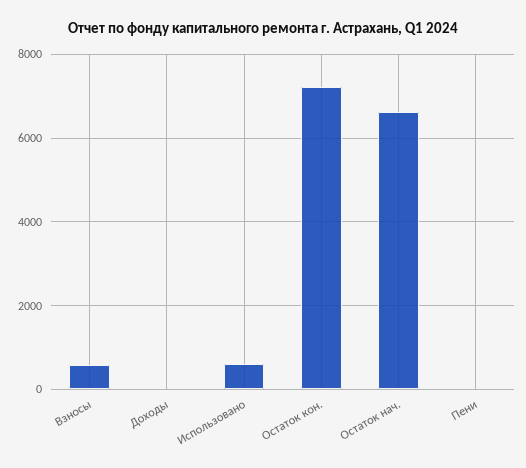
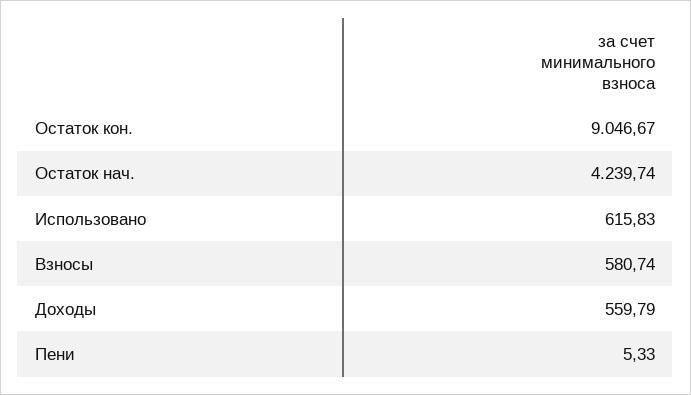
Доходы: 0 -> 559.79
Остаток кон.: 7200 -> 9046.67
Остаток нач.: 6600 -> 4239.74

